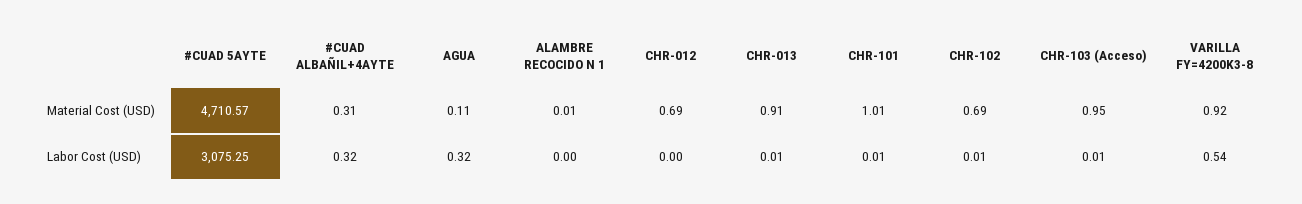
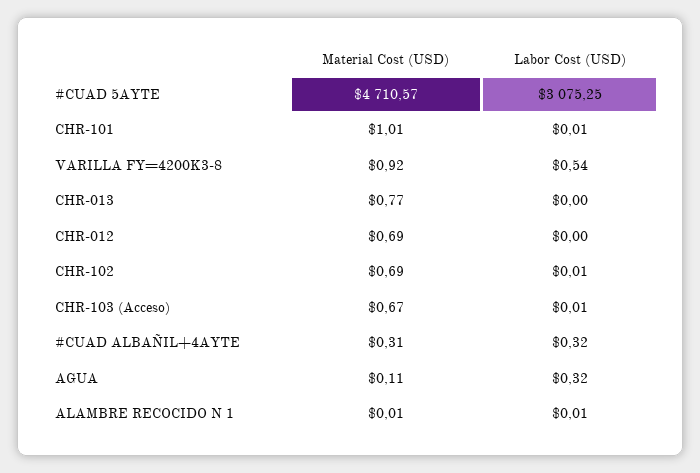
CHR-013, Material Cost (USD): 0.91 -> 0.77
CHR-103 (Acceso), Material Cost (USD): 0.95 -> 0.67
ALAMBRE RECOCIDO N 1, Labor Cost (USD): 0 -> 0.01
CHR-013, Labor Cost (USD): 0.01 -> 0

